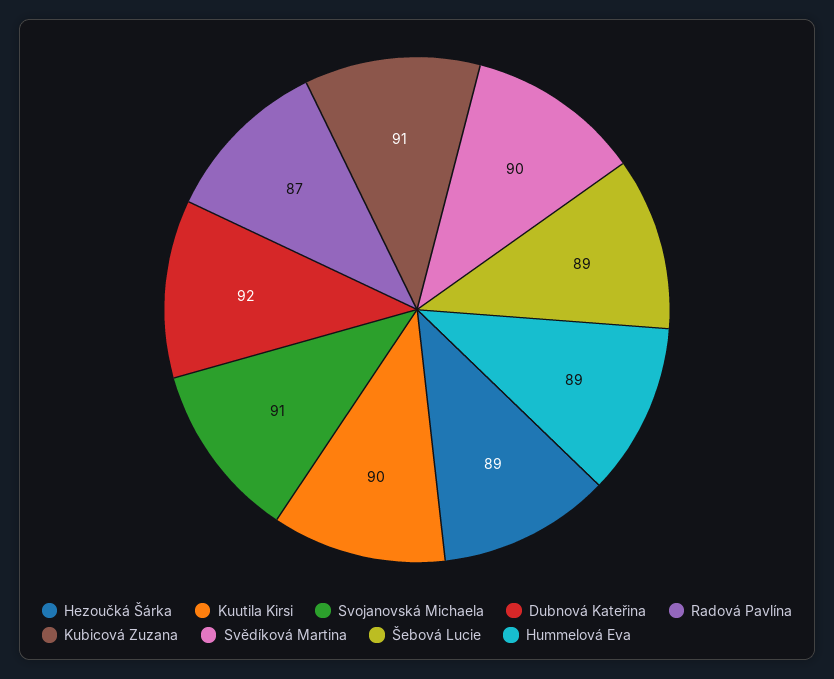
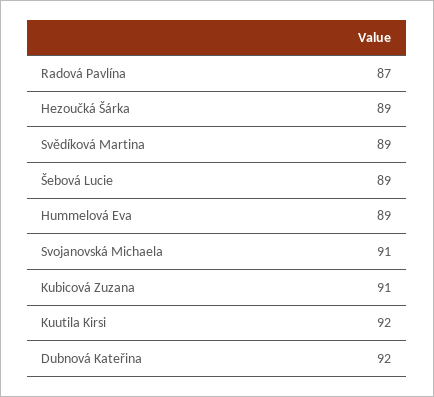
Kuutila Kirsi: 90 -> 92
Svědíková Martina: 90 -> 89

